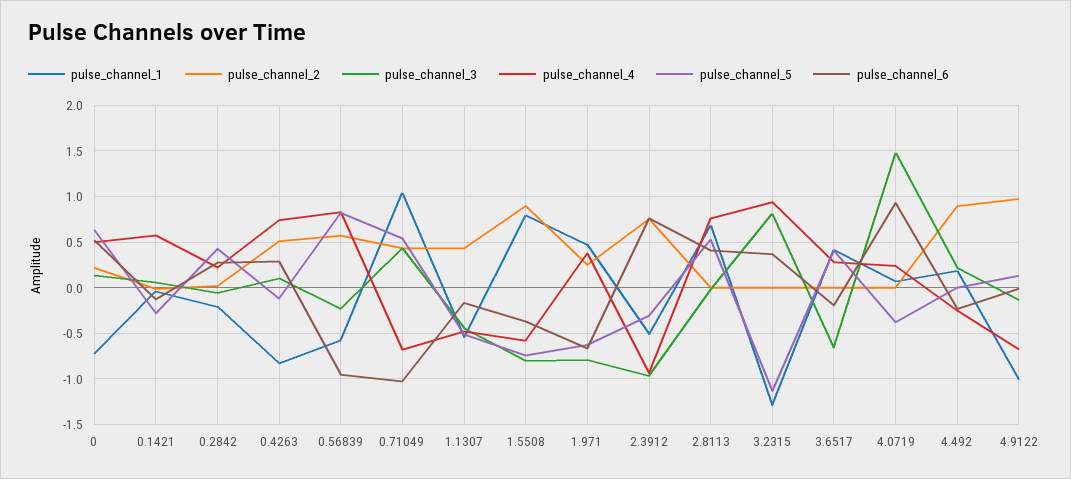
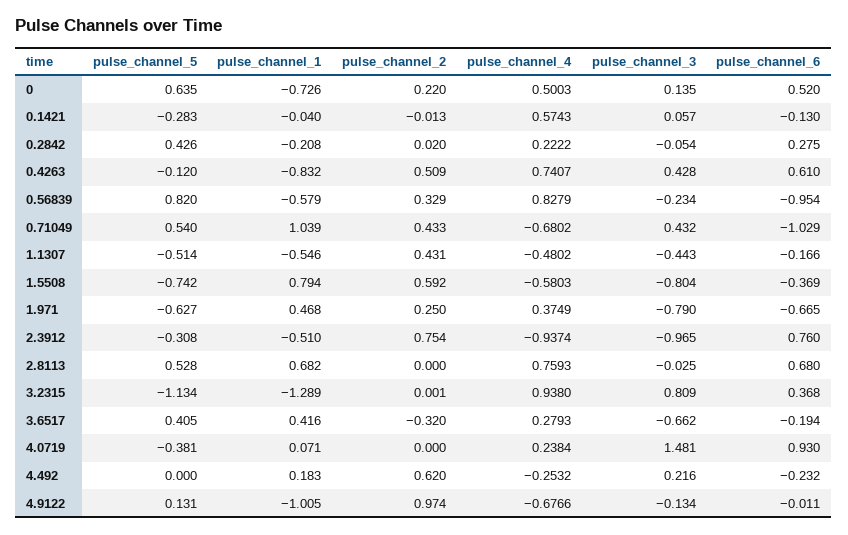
pulse_channel_3, 0.4263: 0.1 -> 0.428
pulse_channel_6, 0.4263: 0.3 -> 0.61
pulse_channel_2, 0.56839: 0.6 -> 0.329
pulse_channel_2, 1.5508: 0.9 -> 0.592
pulse_channel_6, 2.8113: 0.4 -> 0.68
pulse_channel_2, 3.6517: 0 -> -0.32
pulse_channel_2, 4.492: 0.9 -> 0.62

